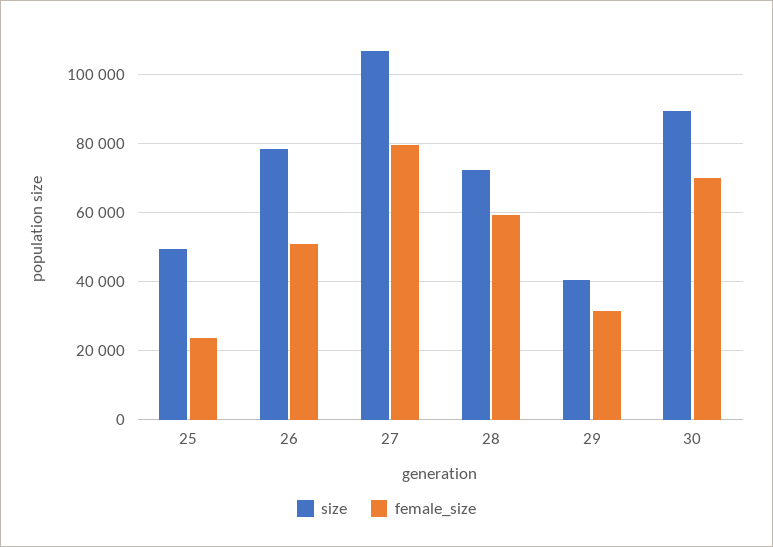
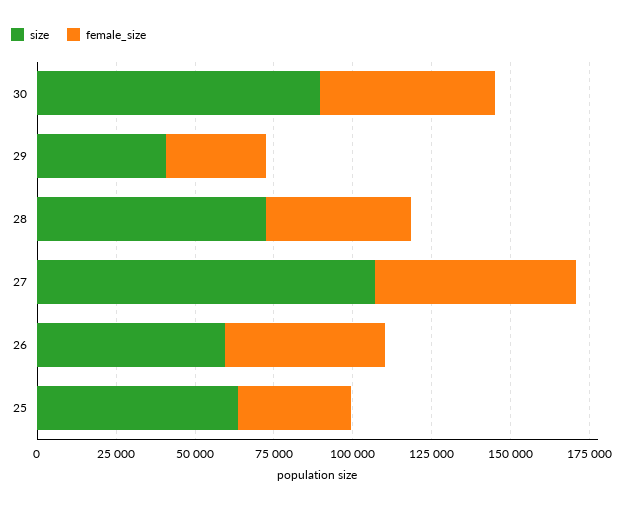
size, 25: 50000 -> 65000
female_size, 25: 24000 -> 35000
size, 26: 78000 -> 60000
female_size, 27: 80000 -> 65000
female_size, 28: 60000 -> 45000
female_size, 30: 70000 -> 55000

